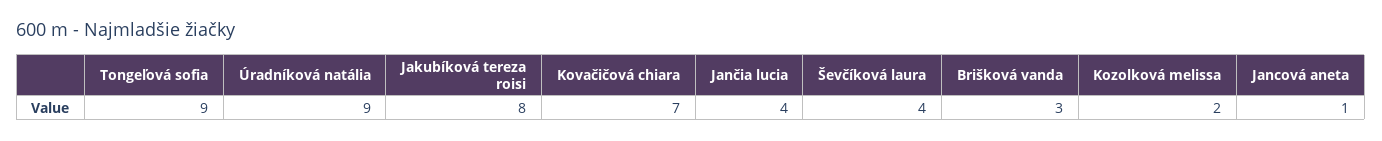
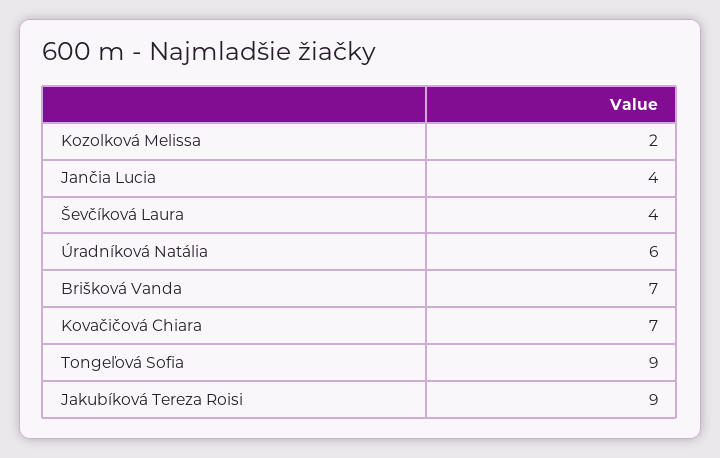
Úradníková natália: 9 -> 6
Jakubíková tereza roisi: 8 -> 9
Brišková vanda: 3 -> 7
Jancová aneta: 1 -> none

